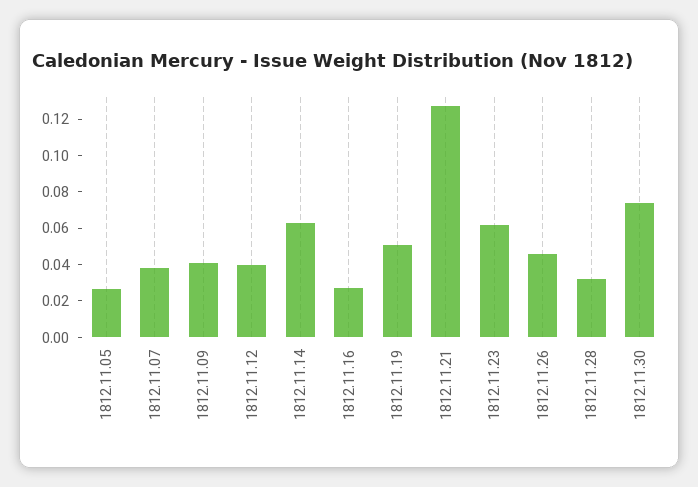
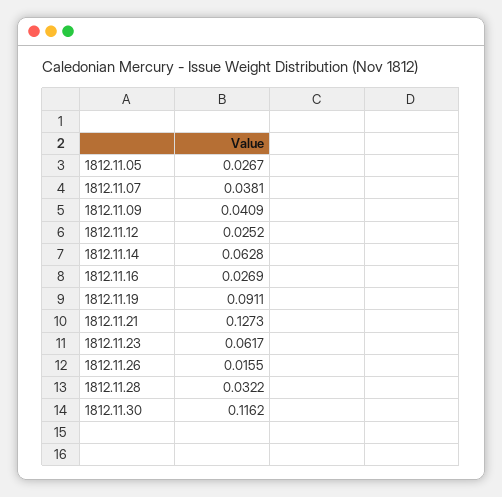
1812.11.12: 0.04 -> 0.0252
1812.11.19: 0.05 -> 0.0911
1812.11.26: 0.045 -> 0.0155
1812.11.30: 0.075 -> 0.1162

